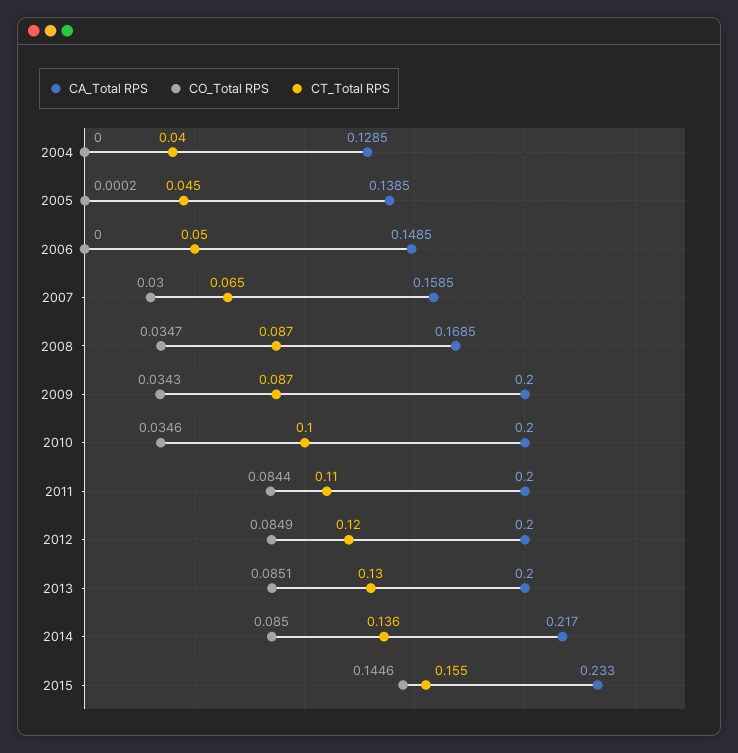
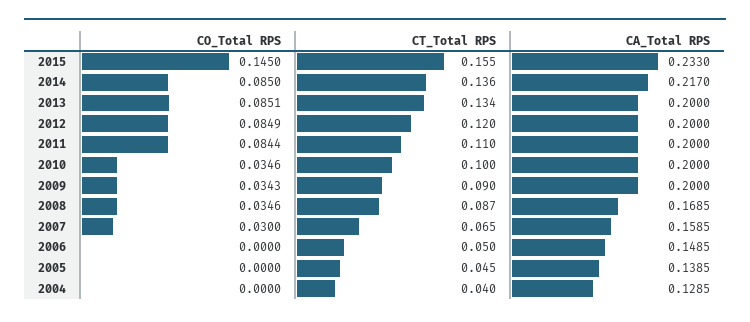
CO_Total RPS, 2005: 0.0002 -> 0
CO_Total RPS, 2008: 0.0347 -> 0.0346
CT_Total RPS, 2009: 0.087 -> 0.09
CT_Total RPS, 2013: 0.13 -> 0.134
CO_Total RPS, 2015: 0.1446 -> 0.145

